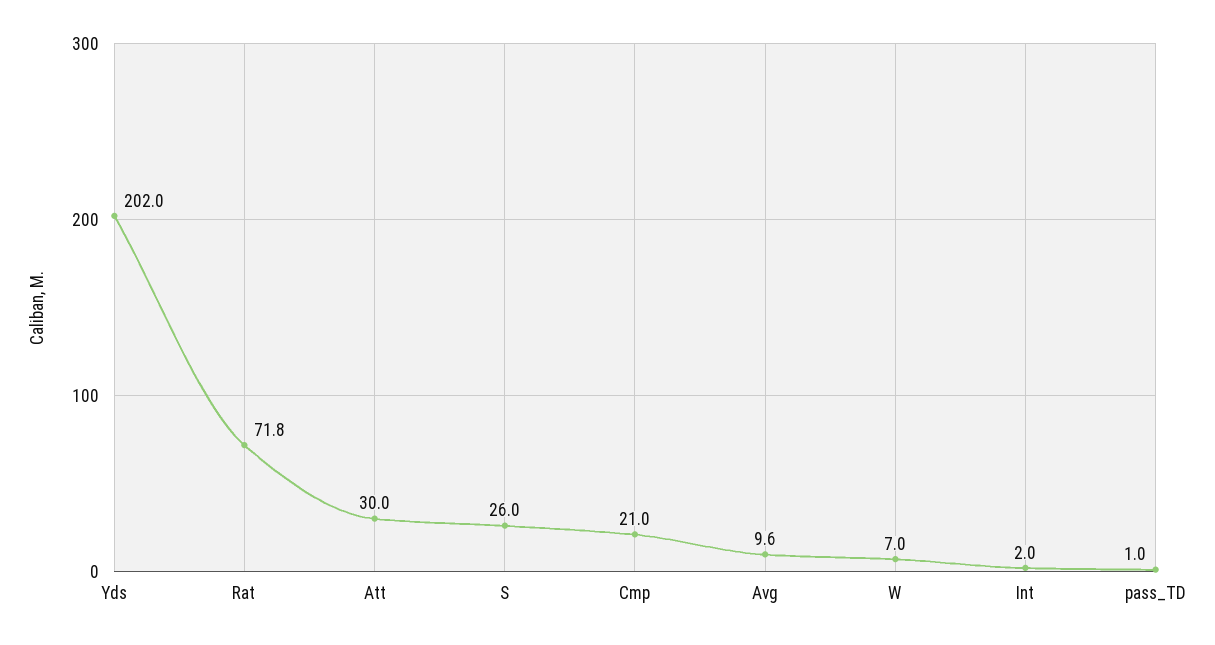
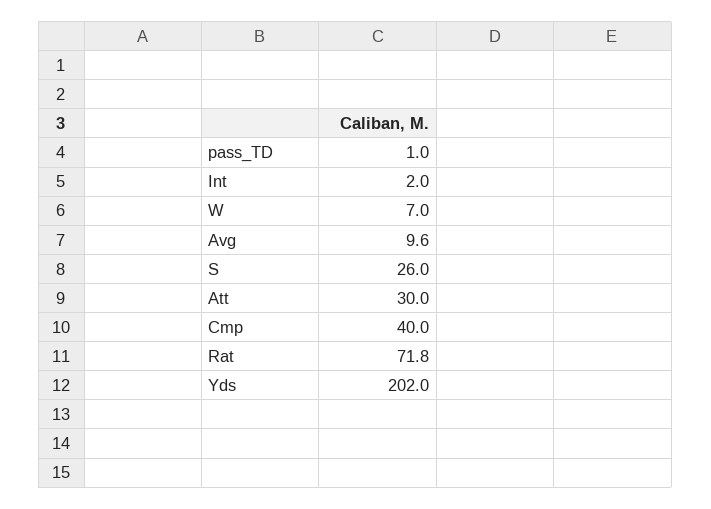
Cmp: 21 -> 40

